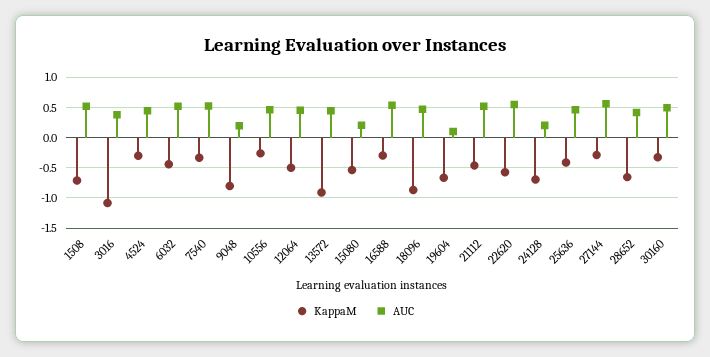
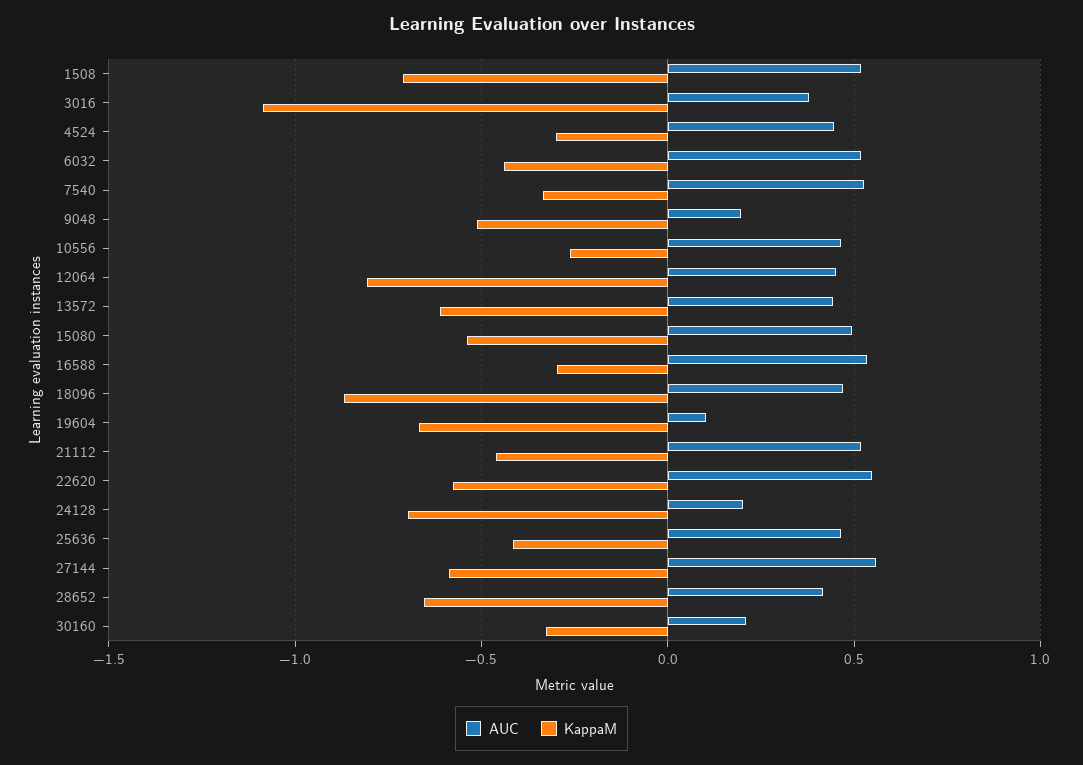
KappaM, 9048: -0.8 -> -0.5
KappaM, 12064: -0.5 -> -0.8
KappaM, 13572: -0.9 -> -0.6
AUC, 15080: 0.2 -> 0.5
KappaM, 27144: -0.3 -> -0.6
AUC, 30160: 0.5 -> 0.2

